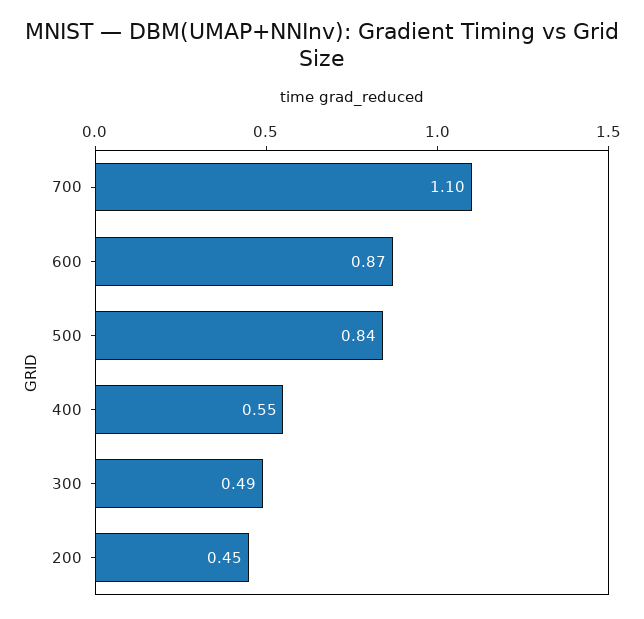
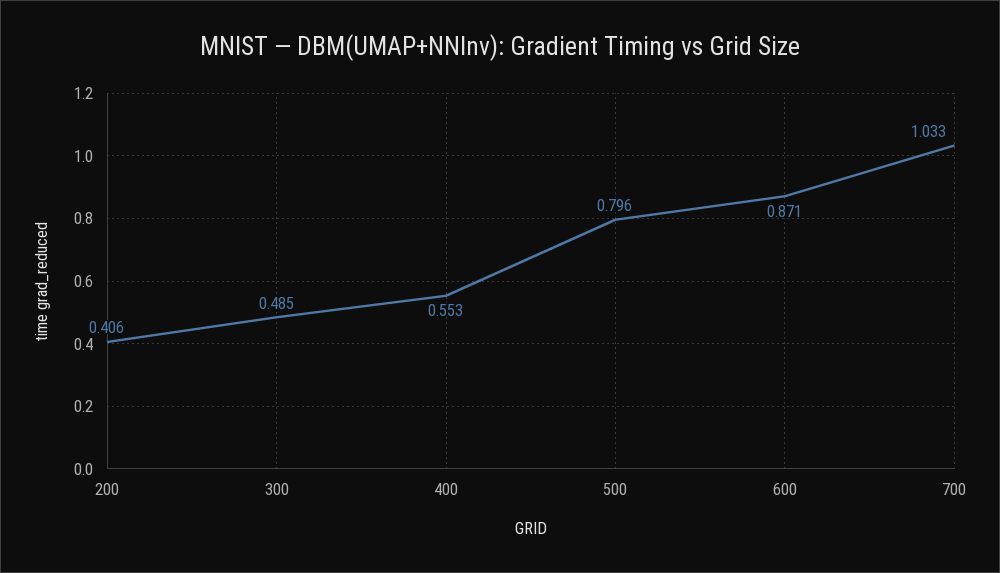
700: 1.1 -> 1.033
500: 0.84 -> 0.796
200: 0.45 -> 0.406

